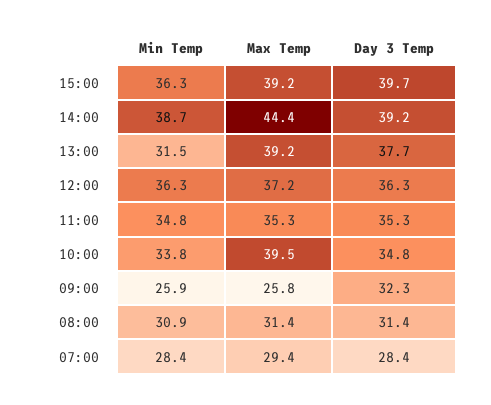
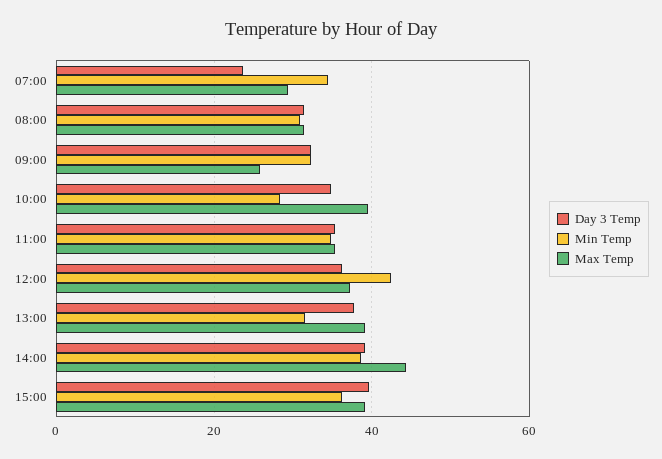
Min Temp, 12:00: 36.3 -> 42
Min Temp, 10:00: 33.8 -> 28
Min Temp, 09:00: 25.9 -> 32
Min Temp, 07:00: 28.4 -> 34
Day 3 Temp, 07:00: 28.4 -> 24

